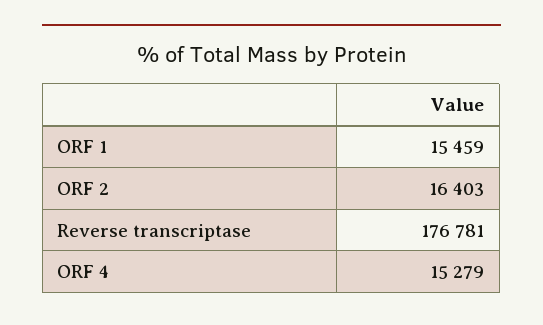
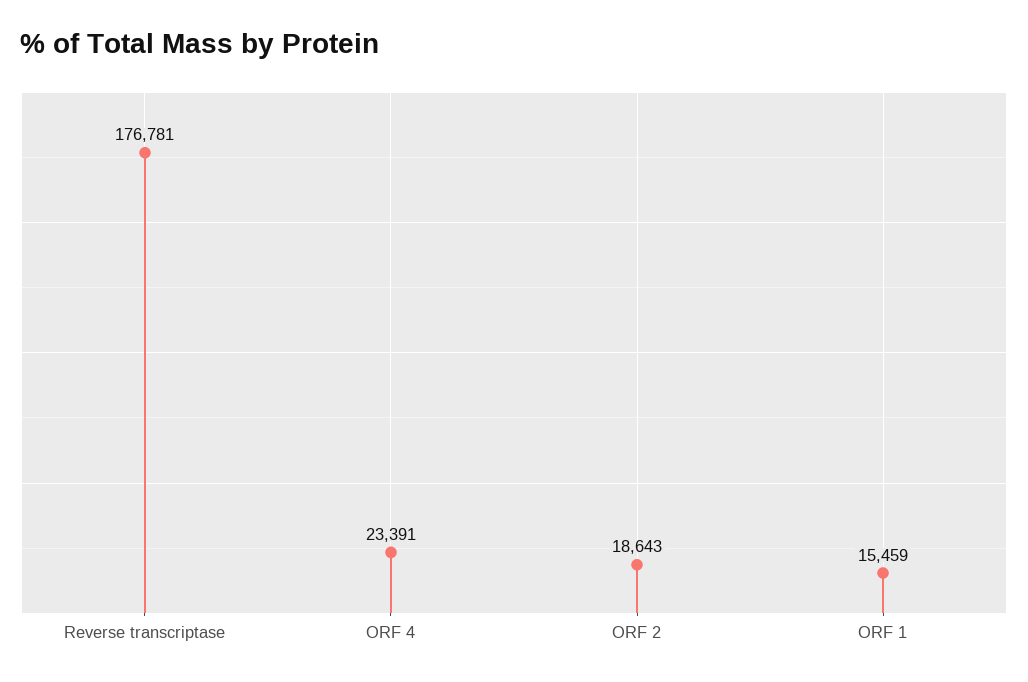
ORF 2: 16403 -> 18643
ORF 4: 15279 -> 23391

